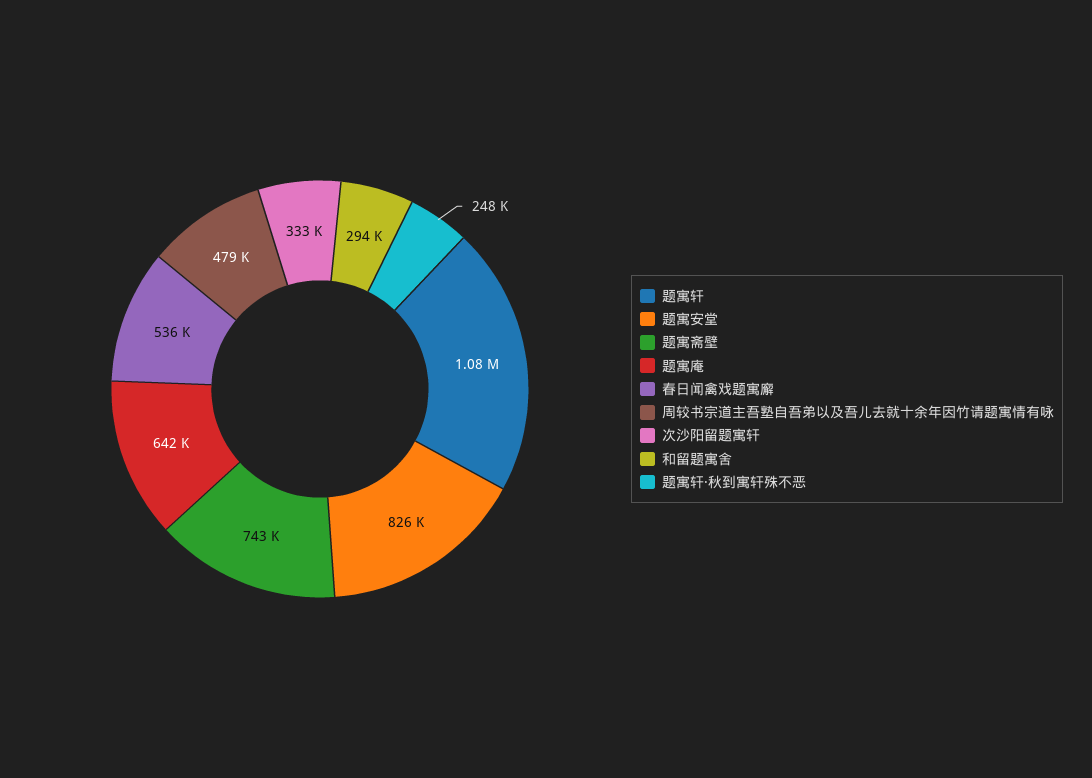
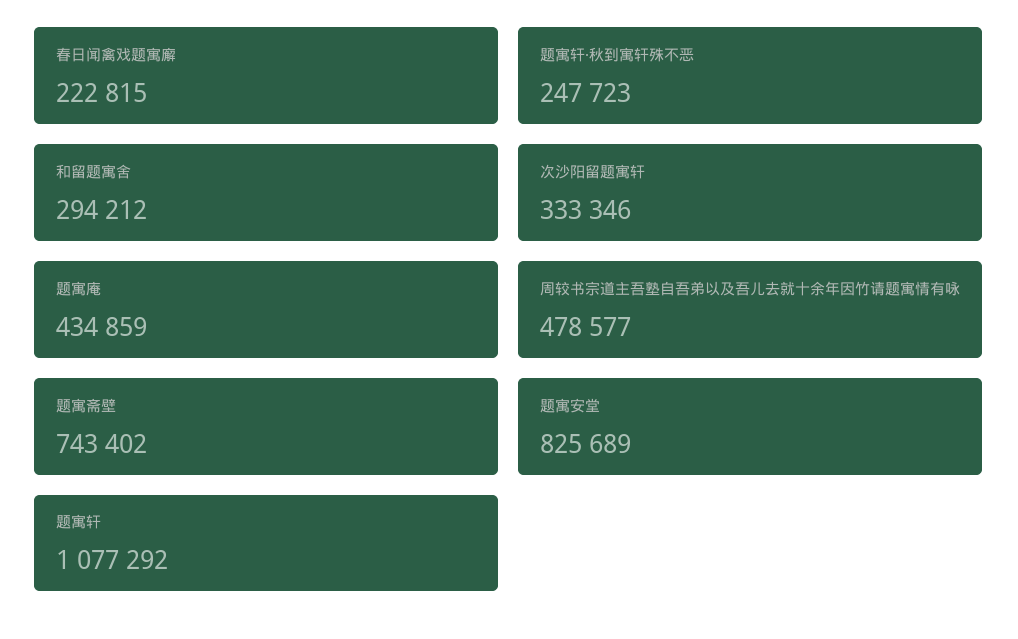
题寓庵: 642000 -> 434859
春日闻禽戏题寓廨: 536000 -> 222815

